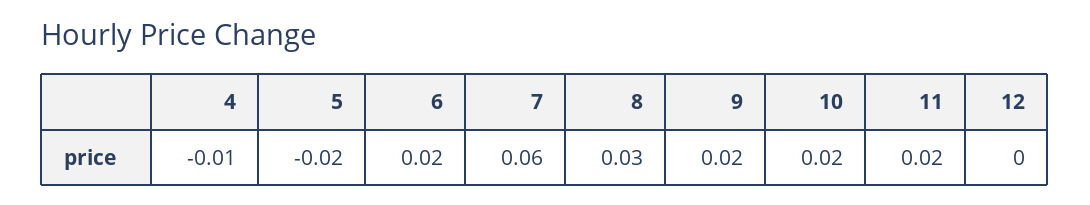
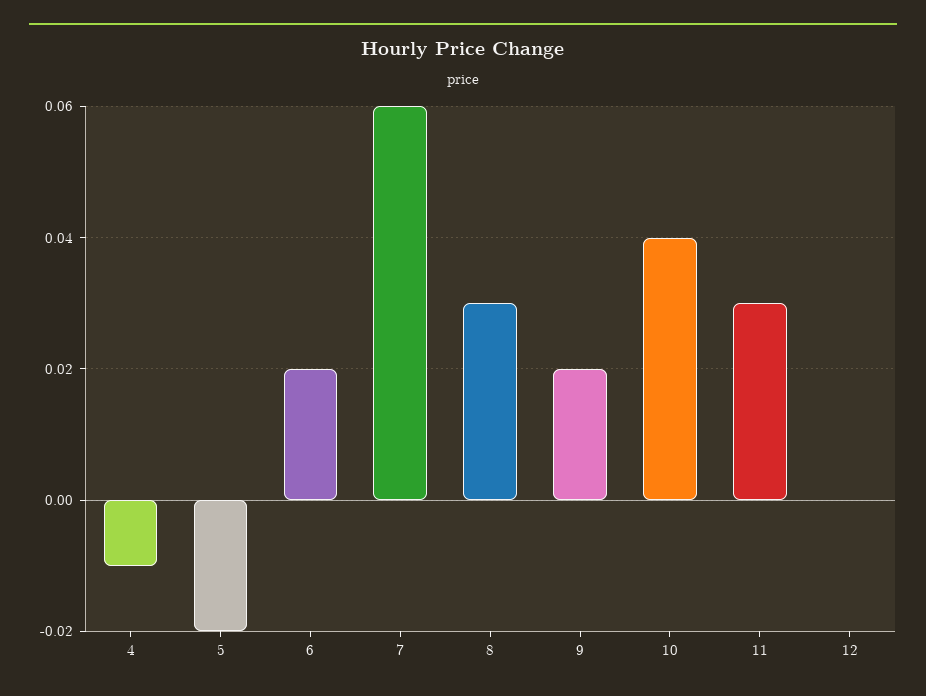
10: 0.02 -> 0.04
11: 0.02 -> 0.03

